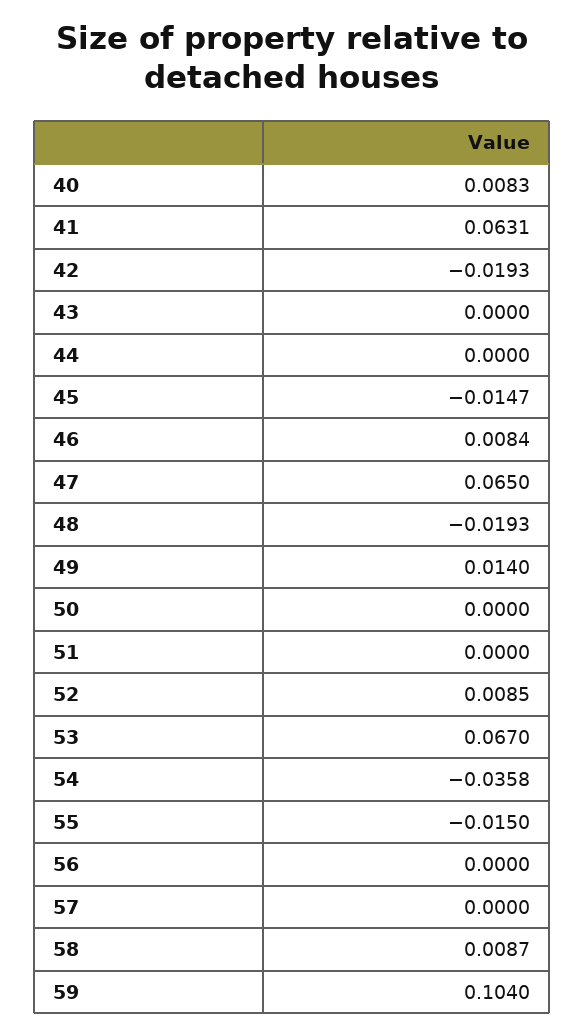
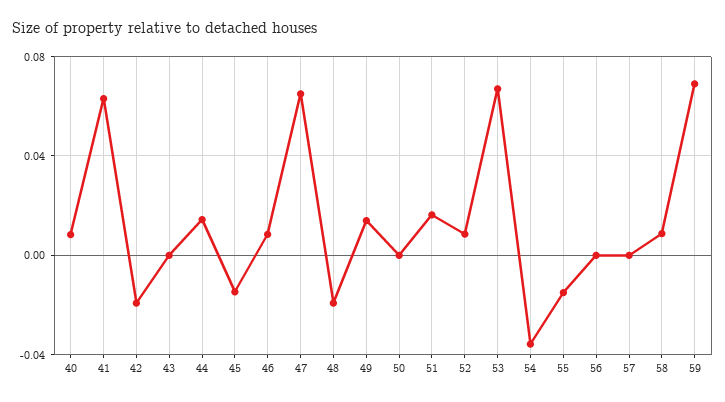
44: 0 -> 0.015
51: 0 -> 0.015
59: 0.104 -> 0.07

